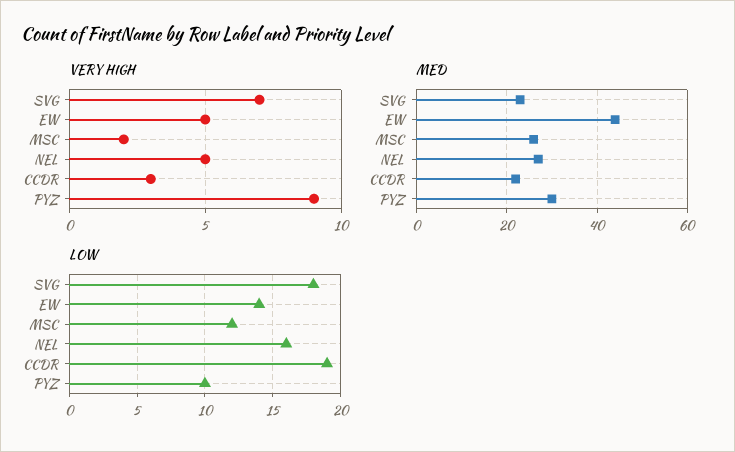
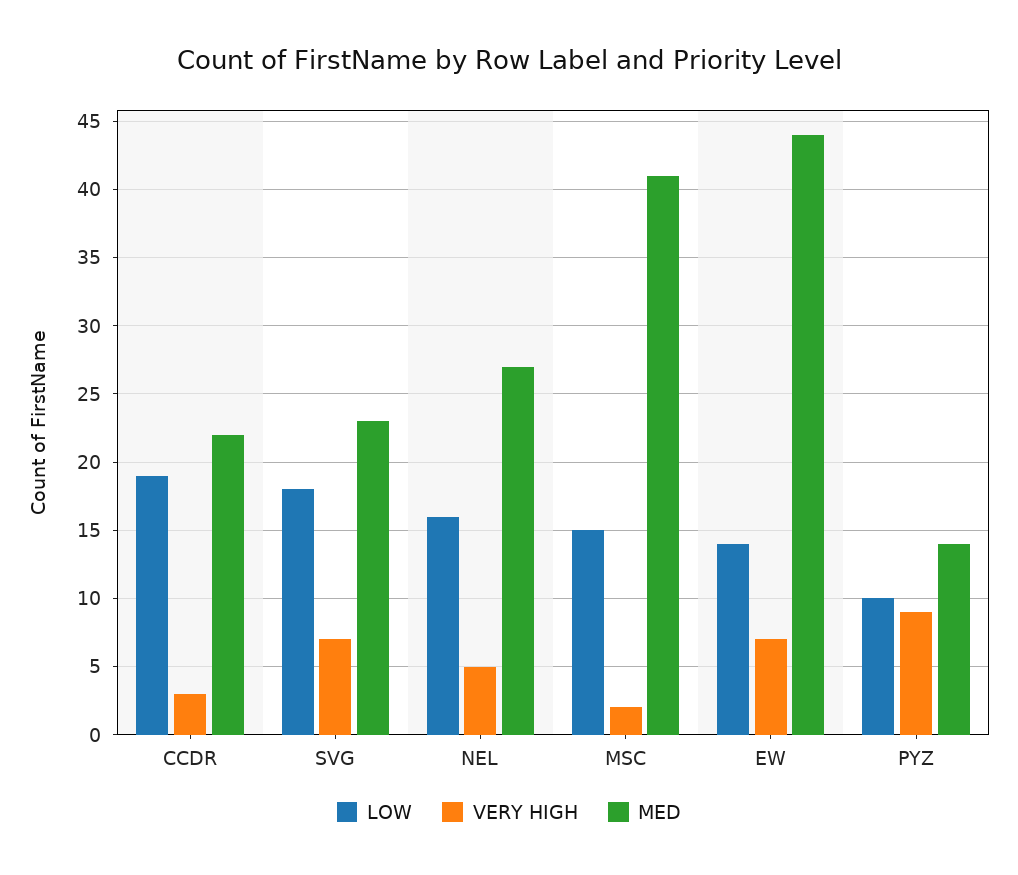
VERY HIGH, EW: 5 -> 7
MED, MSC: 25 -> 41
MED, PYZ: 30 -> 14
LOW, MSC: 12 -> 15

